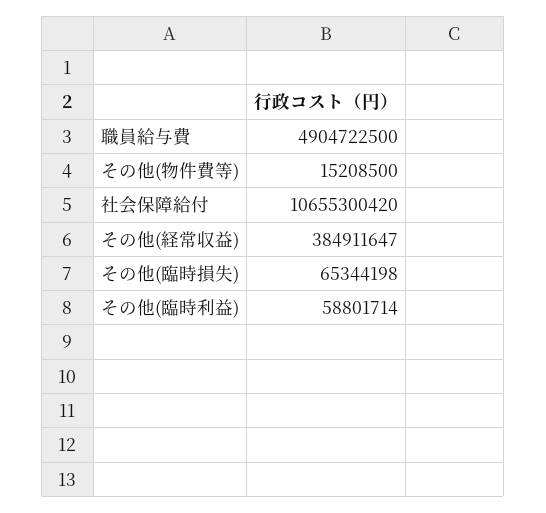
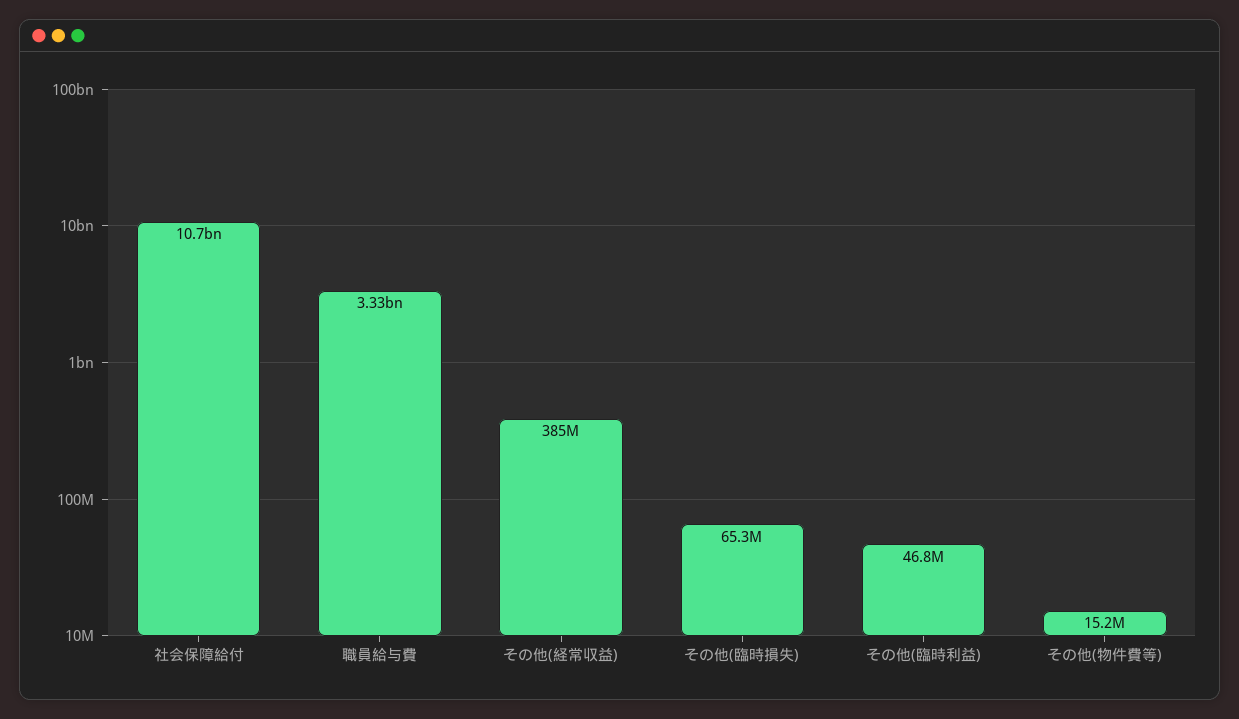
職員給与費: 4904722500 -> 3330000000
その他(臨時利益): 58801714 -> 46800000

